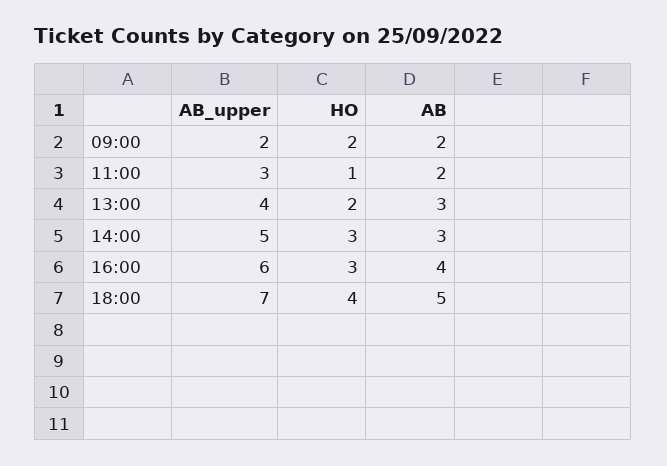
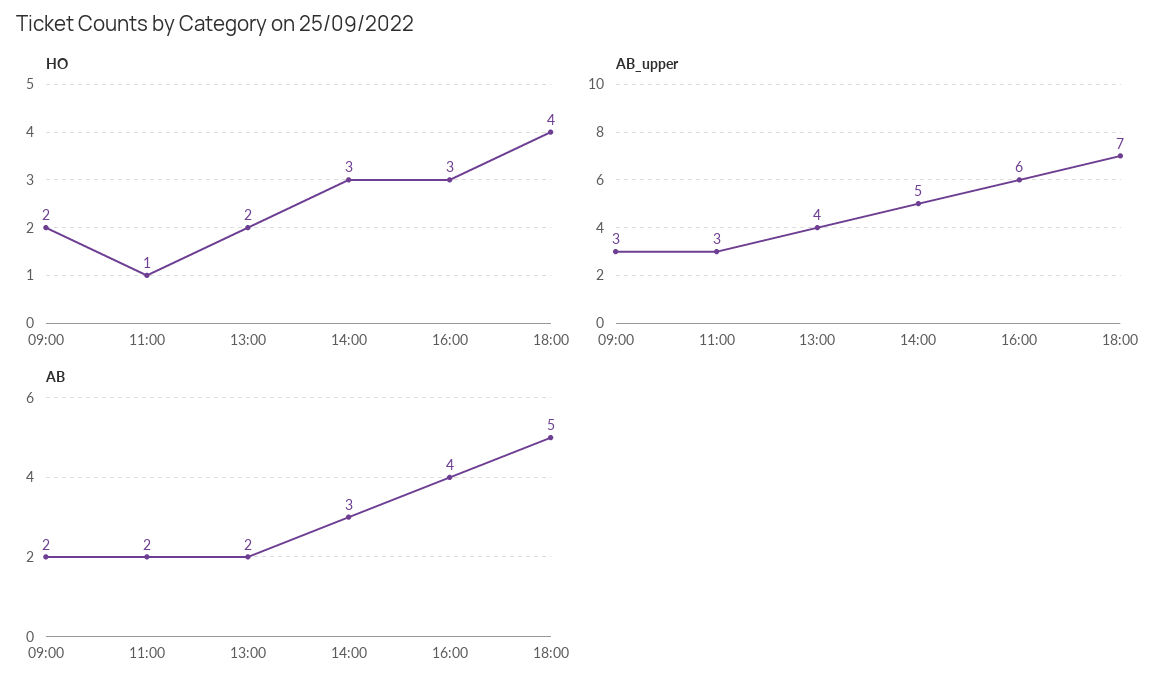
AB_upper, 09:00: 2 -> 3
AB, 13:00: 3 -> 2

